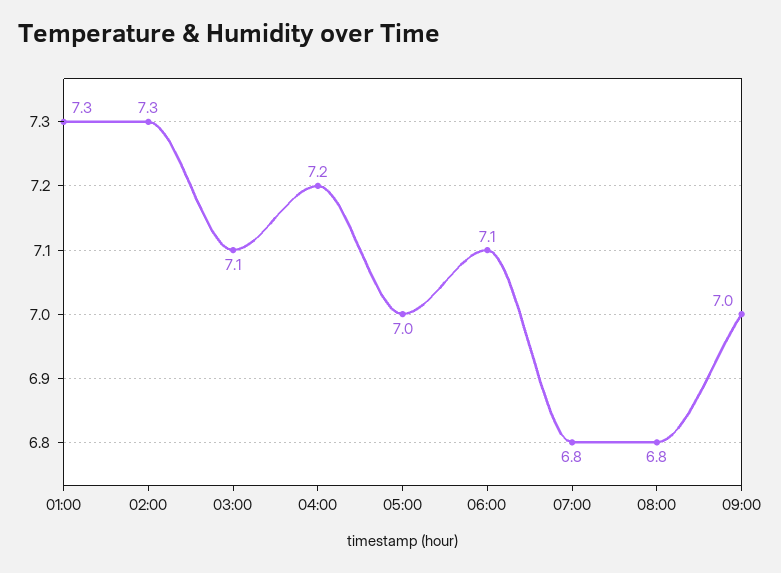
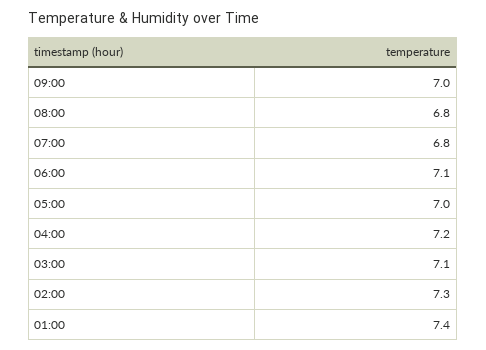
01:00: 7.3 -> 7.4

